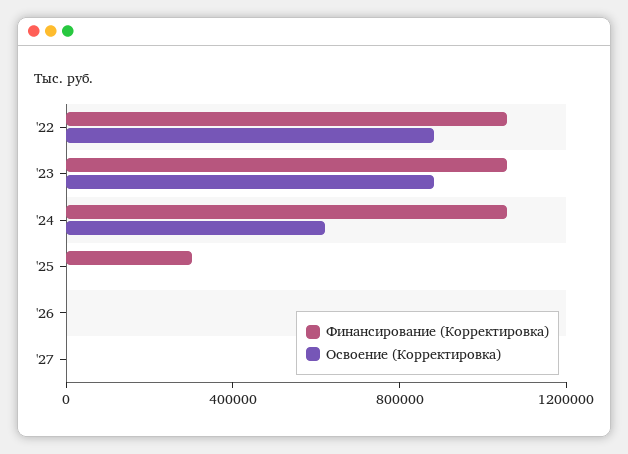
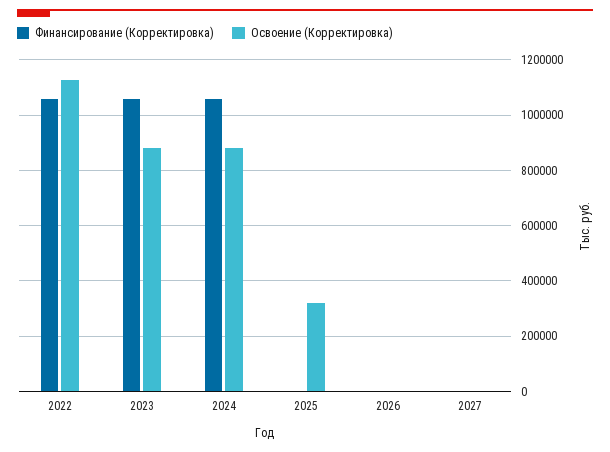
Освоение (Корректировка), '22: 900000 -> 1125000
Освоение (Корректировка), '24: 600000 -> 875000
Финансирование (Корректировка), '25: 300000 -> 0
Освоение (Корректировка), '25: 0 -> 325000

